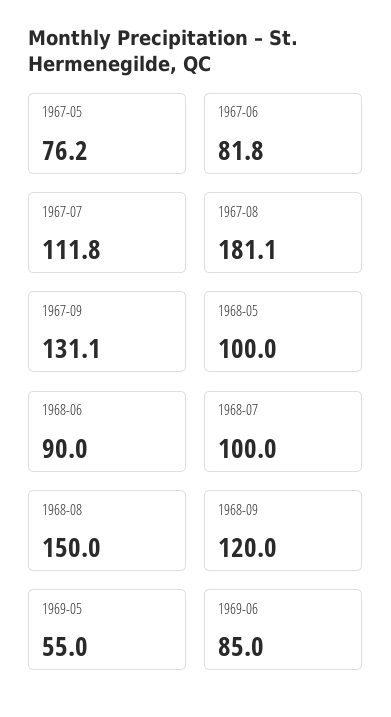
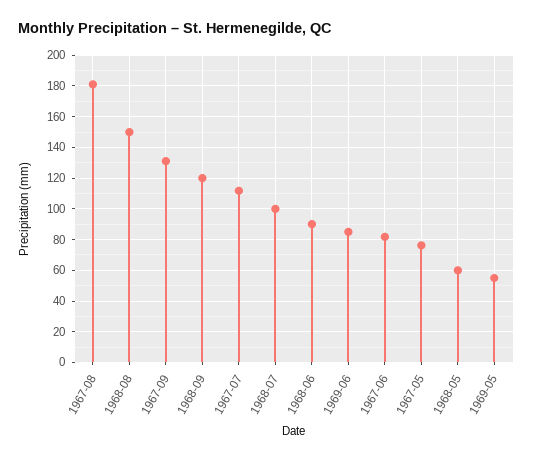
1968-05: 100 -> 60

